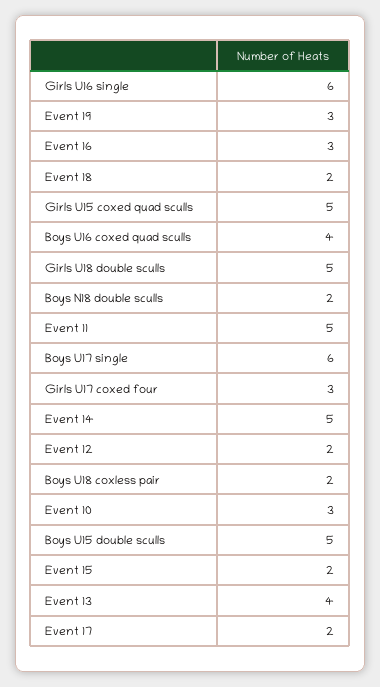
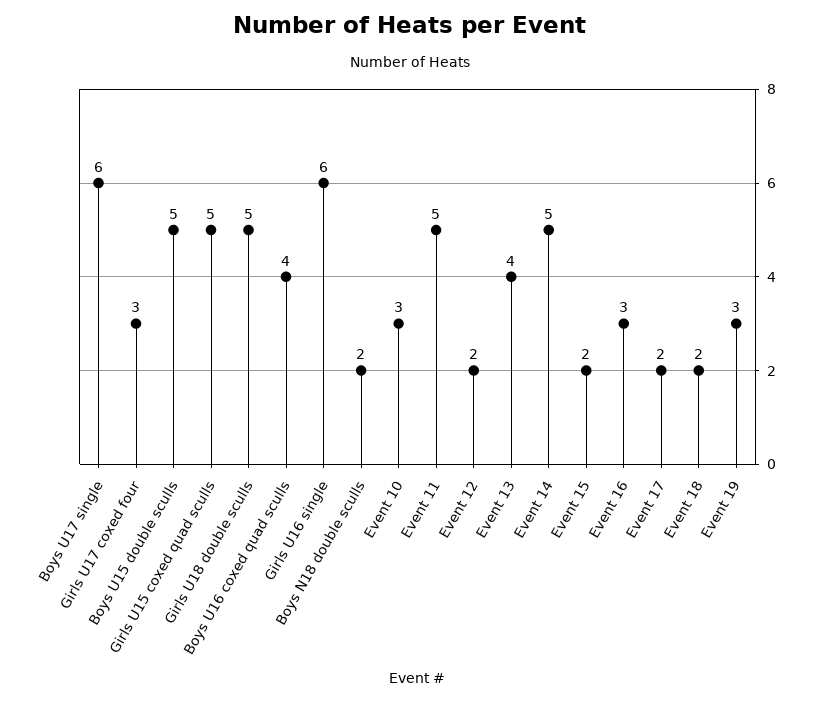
Boys U18 coxless pair: 2 -> none

